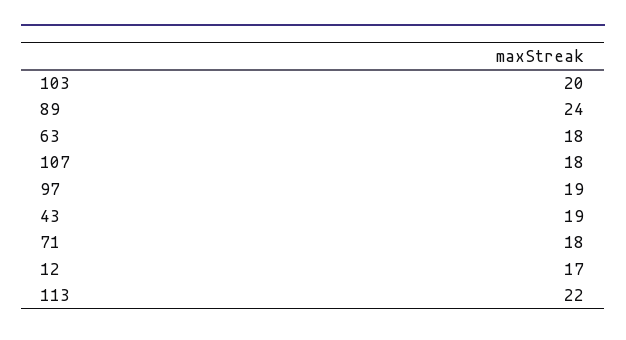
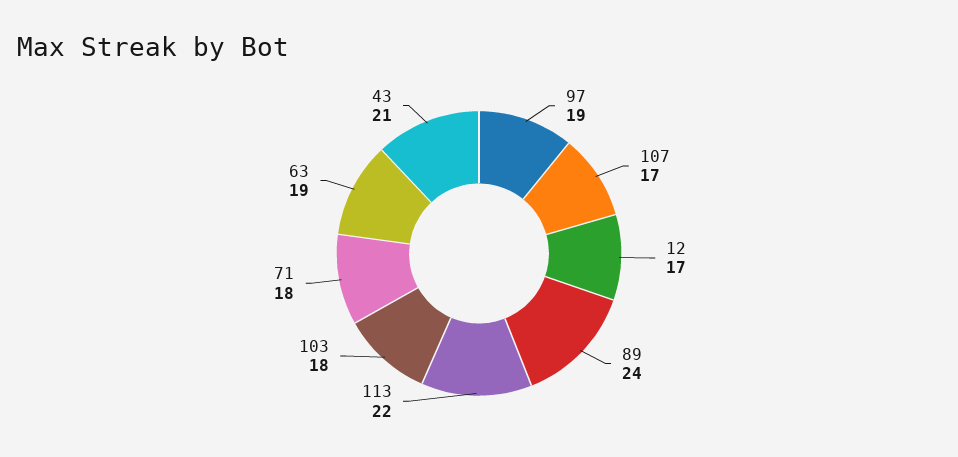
103: 20 -> 18
63: 18 -> 19
107: 18 -> 17
43: 19 -> 21

